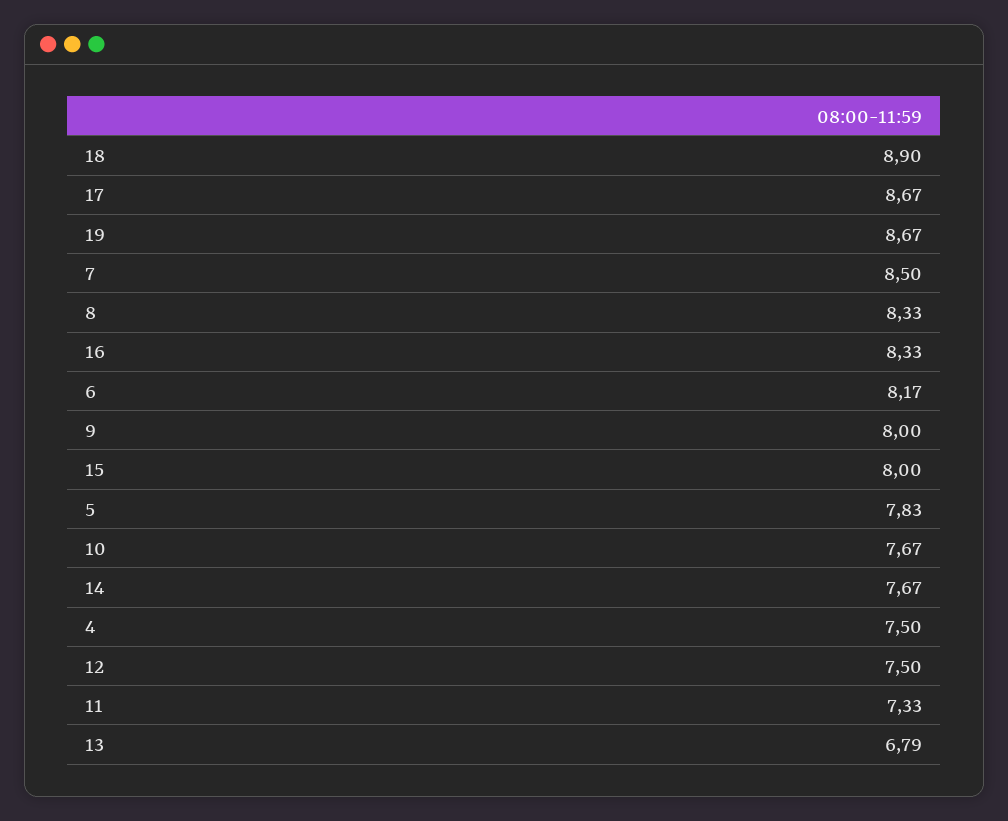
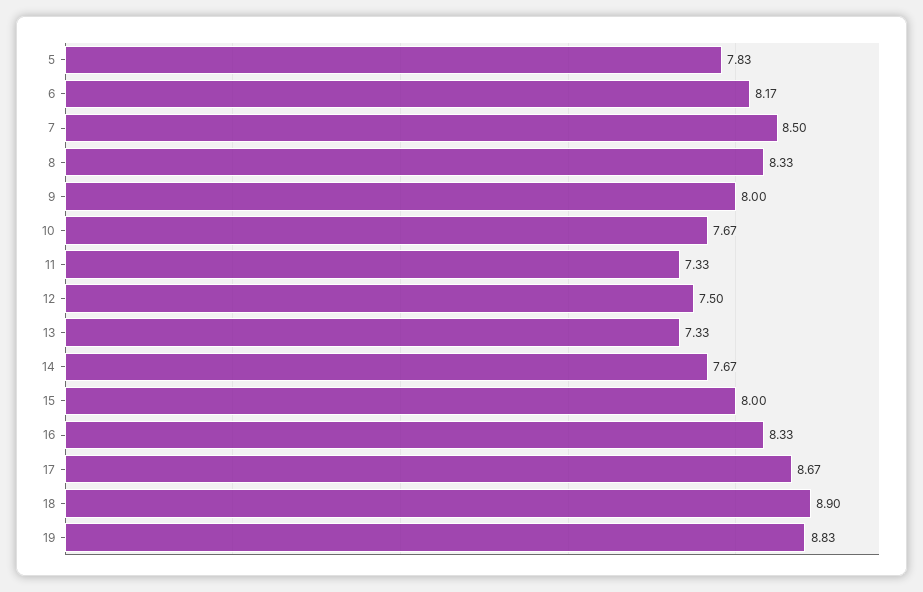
19: 8.67 -> 8.83
4: 7.5 -> none
13: 6.79 -> 7.33

